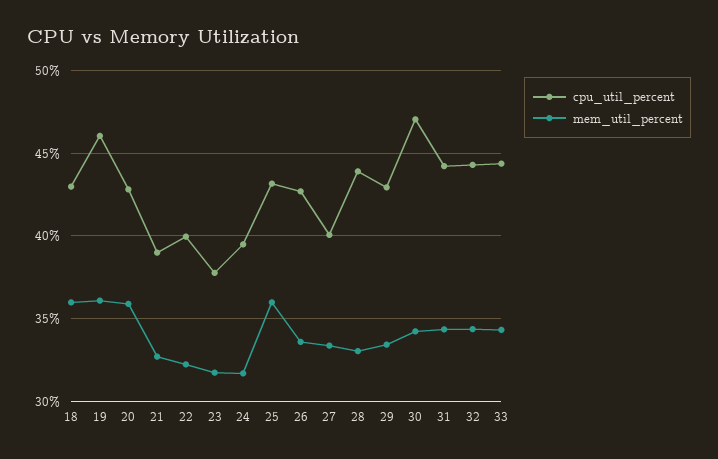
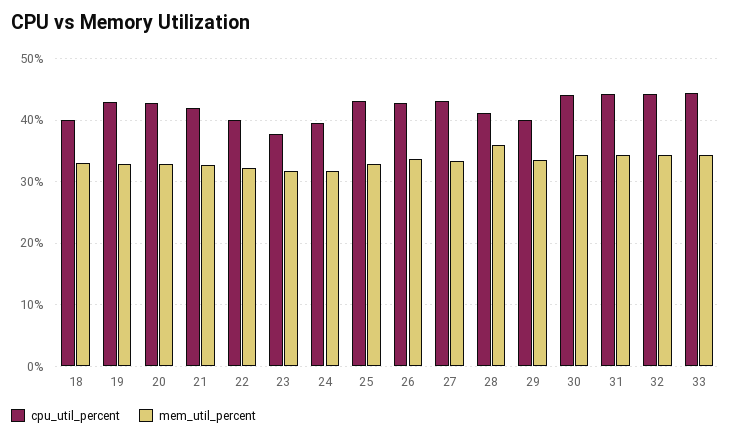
cpu_util_percent, 18: 43 -> 40
mem_util_percent, 18: 36 -> 33
cpu_util_percent, 19: 46 -> 43
mem_util_percent, 19: 36 -> 33
mem_util_percent, 20: 36 -> 33
cpu_util_percent, 21: 39 -> 42
mem_util_percent, 25: 36 -> 33
cpu_util_percent, 27: 40 -> 43
cpu_util_percent, 28: 44 -> 41
mem_util_percent, 28: 33 -> 36
cpu_util_percent, 29: 43 -> 40
cpu_util_percent, 30: 47 -> 44

